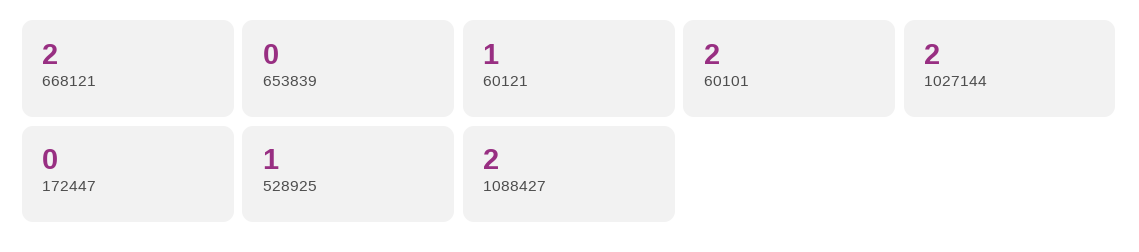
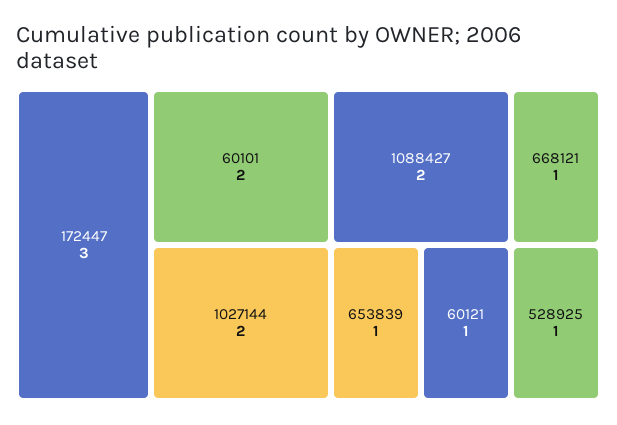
668121: 2 -> 1
653839: 0 -> 1
172447: 0 -> 3

